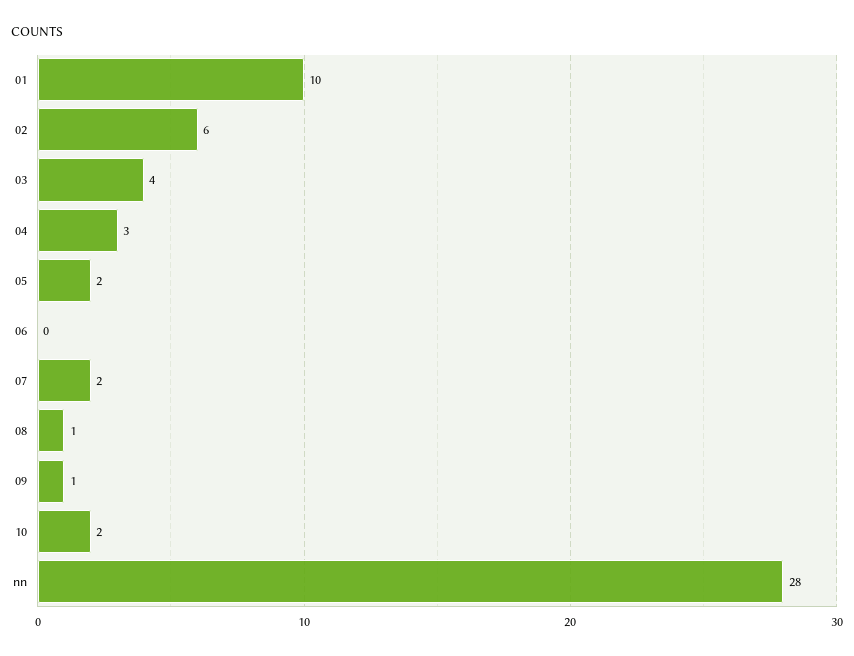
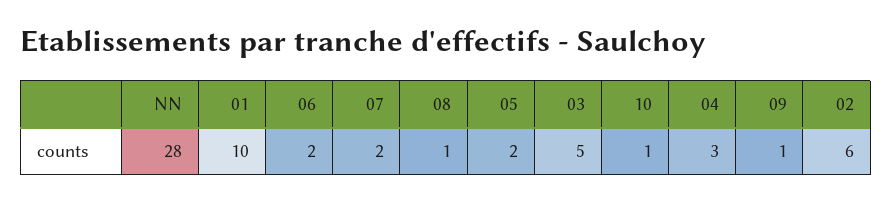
03: 4 -> 5
06: 0 -> 2
10: 2 -> 1

